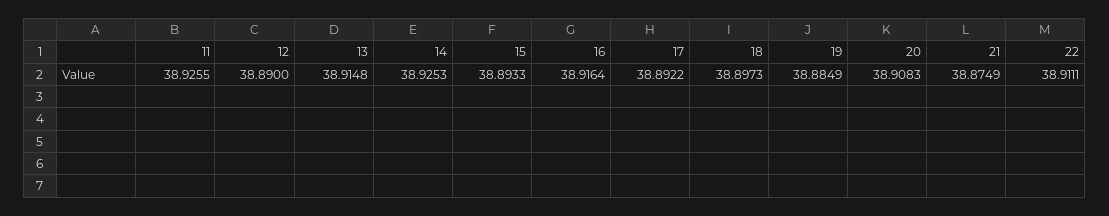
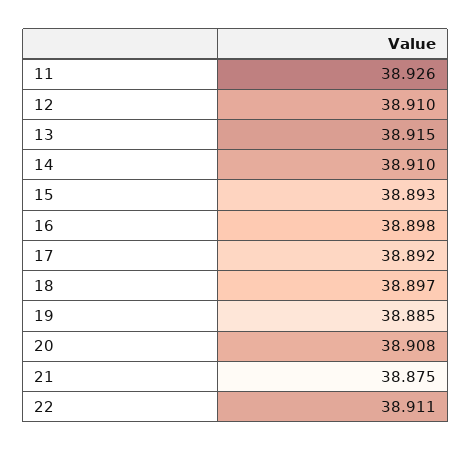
12: 38.89 -> 38.91
14: 38.9253 -> 38.91
16: 38.9164 -> 38.898

